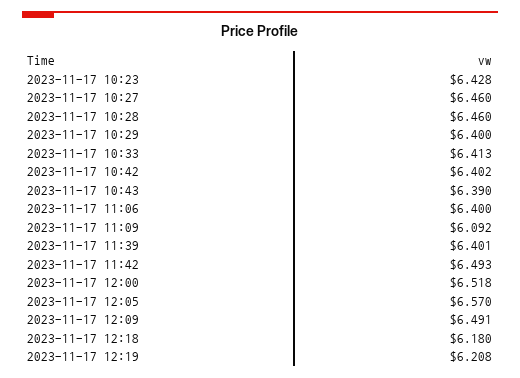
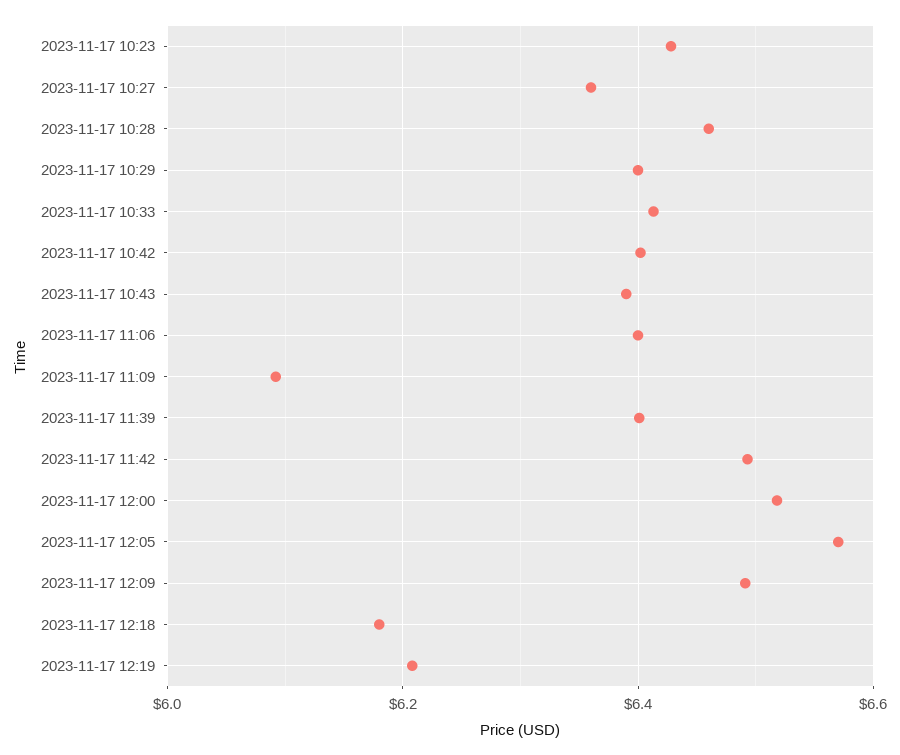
2023-11-17 10:27: 6.46 -> 6.36

